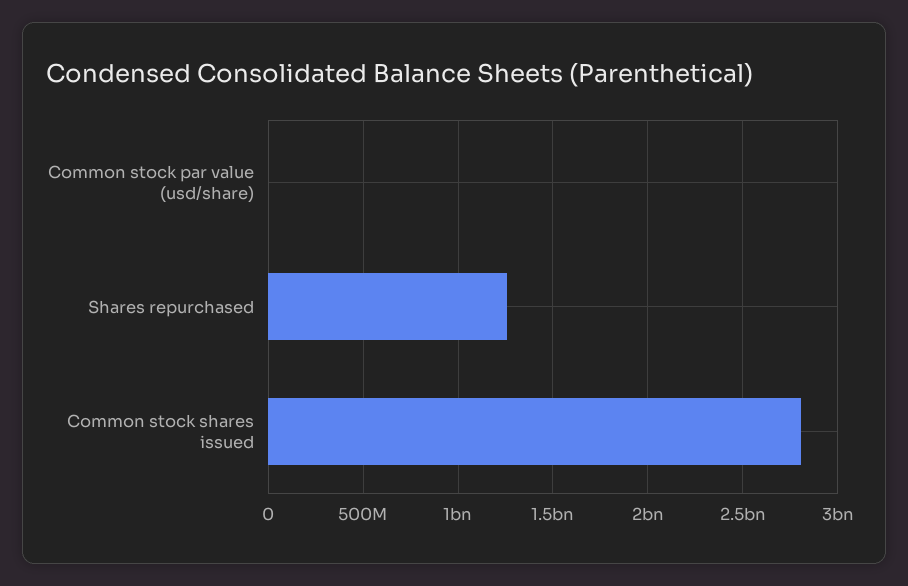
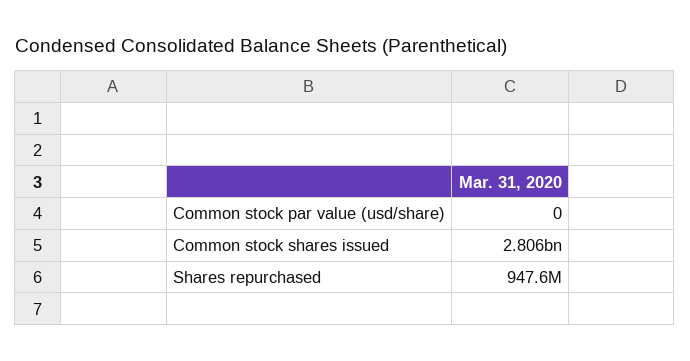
Shares repurchased: 1250000000 -> 947600000

